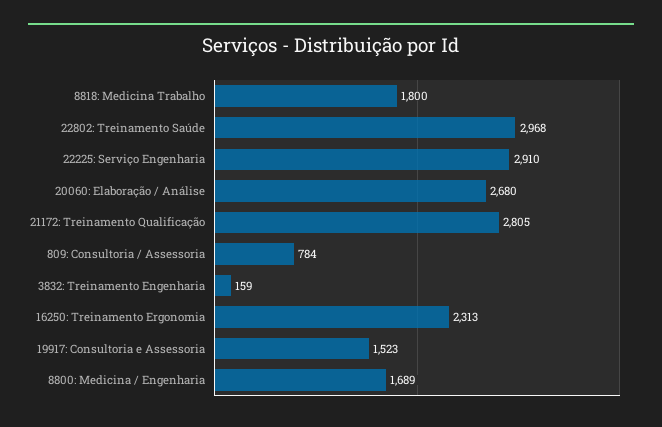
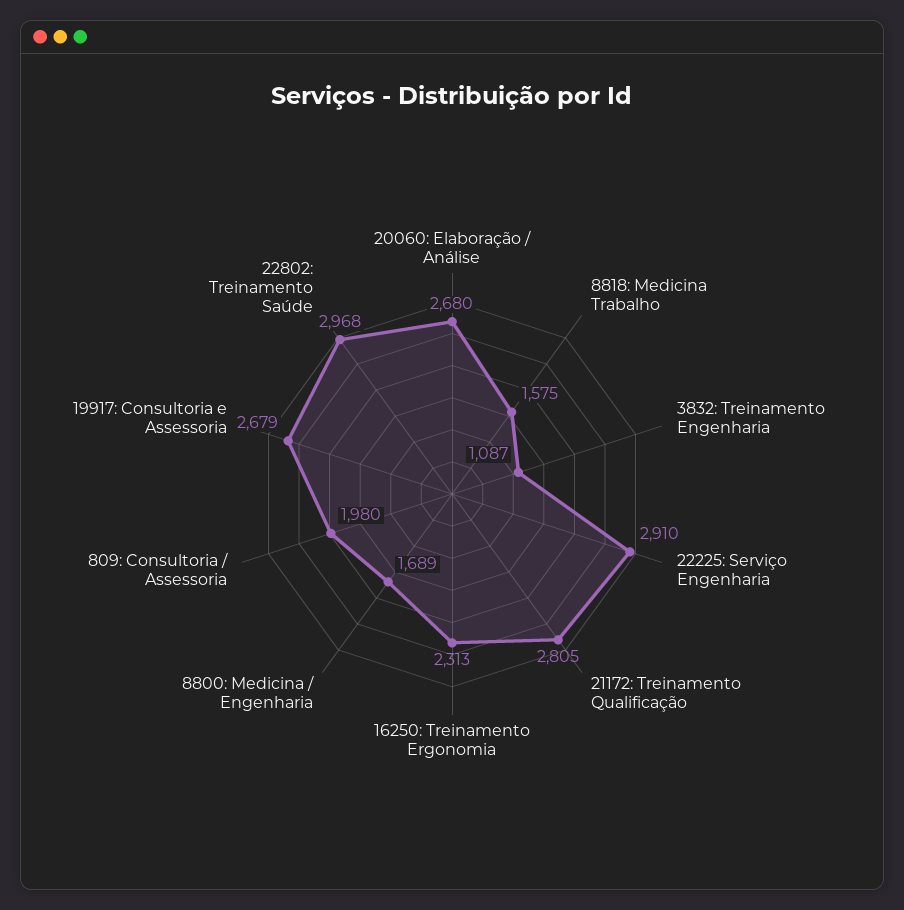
8818: Medicina Trabalho: 1800 -> 1575
809: Consultoria / Assessoria: 784 -> 1980
3832: Treinamento Engenharia: 159 -> 1087
19917: Consultoria e Assessoria: 1523 -> 2679

